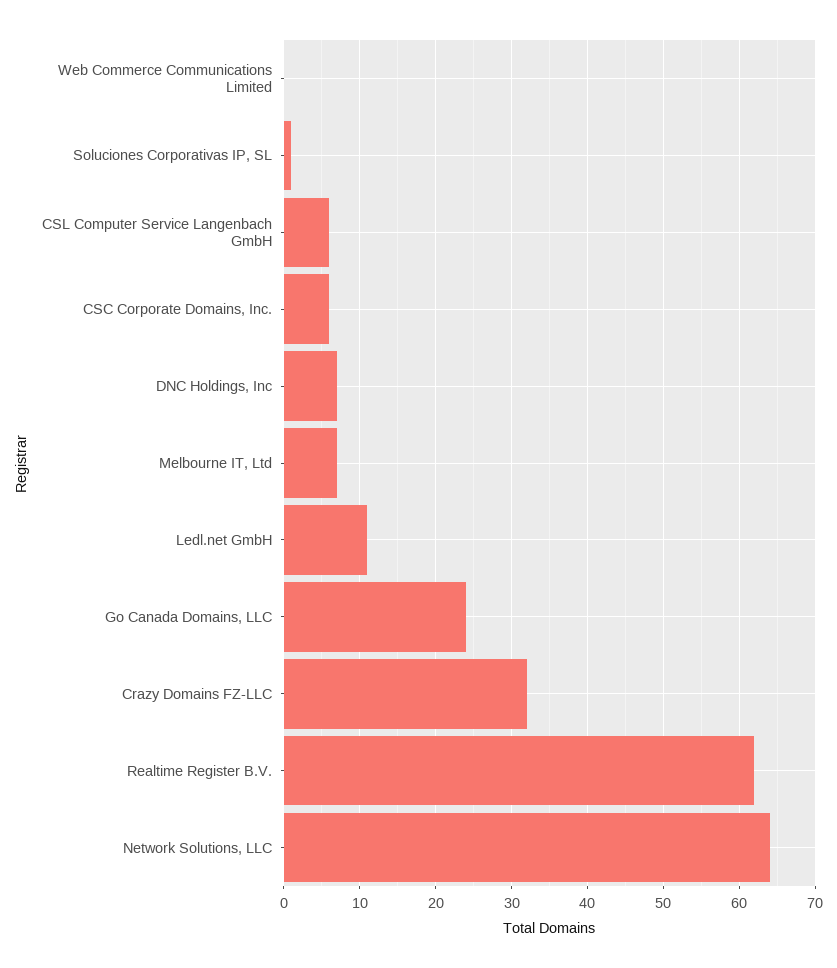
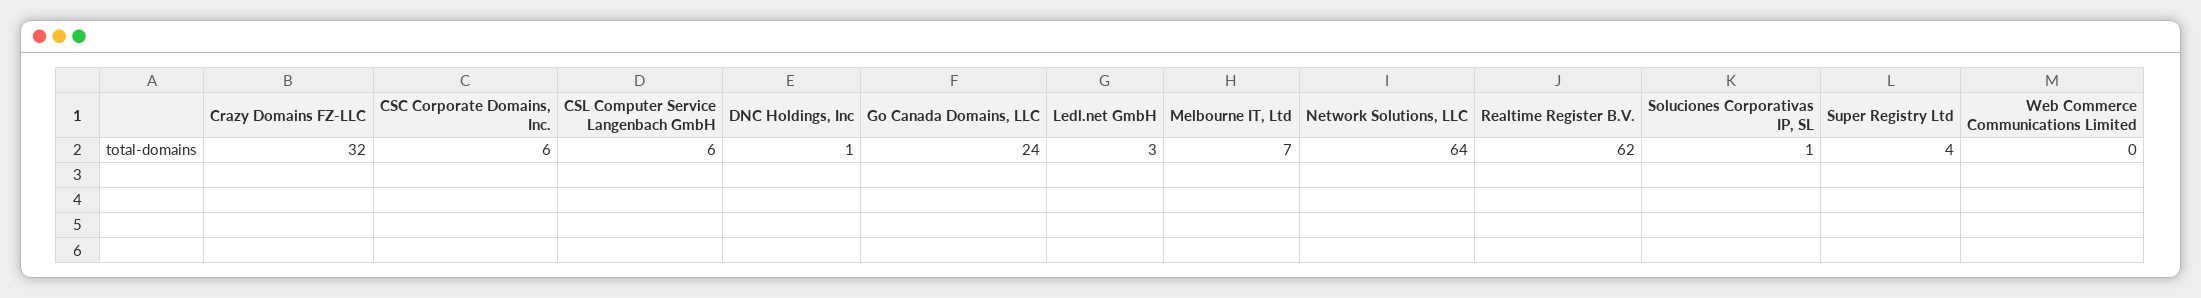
DNC Holdings, Inc: 7 -> 1
Ledl.net GmbH: 11 -> 3
Super Registry Ltd: none -> 4

